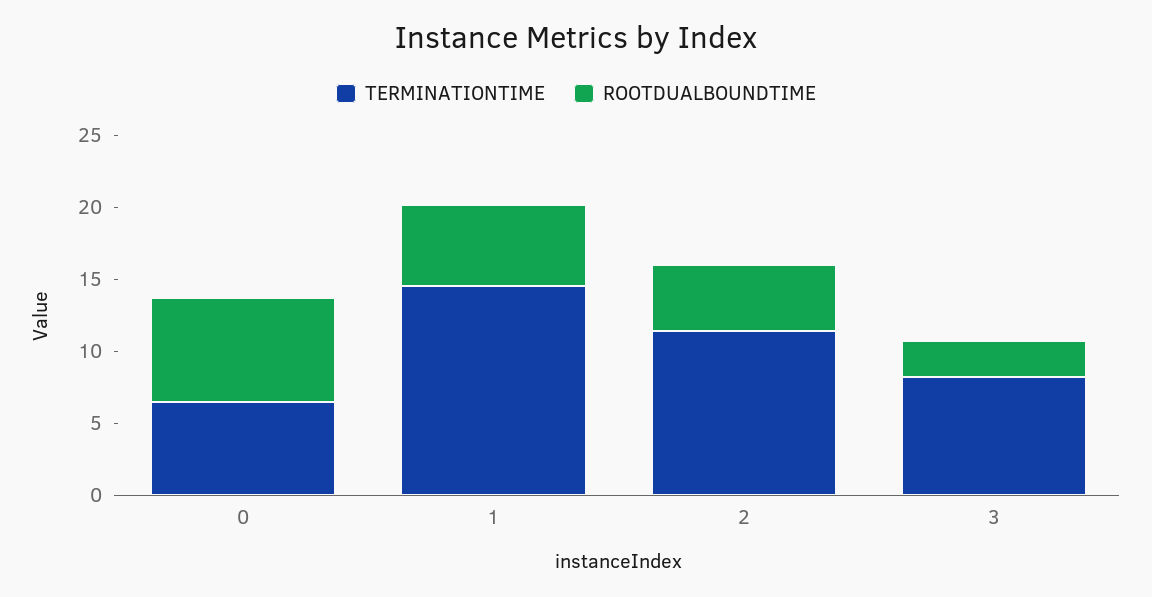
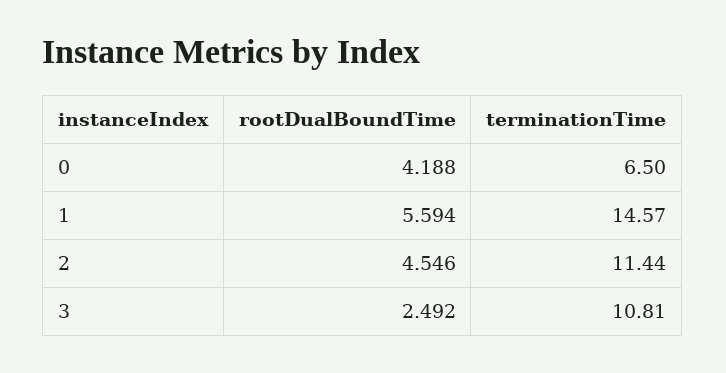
ROOTDUALBOUNDTIME, 0: 7 -> 4.188
TERMINATIONTIME, 3: 8 -> 10.81

